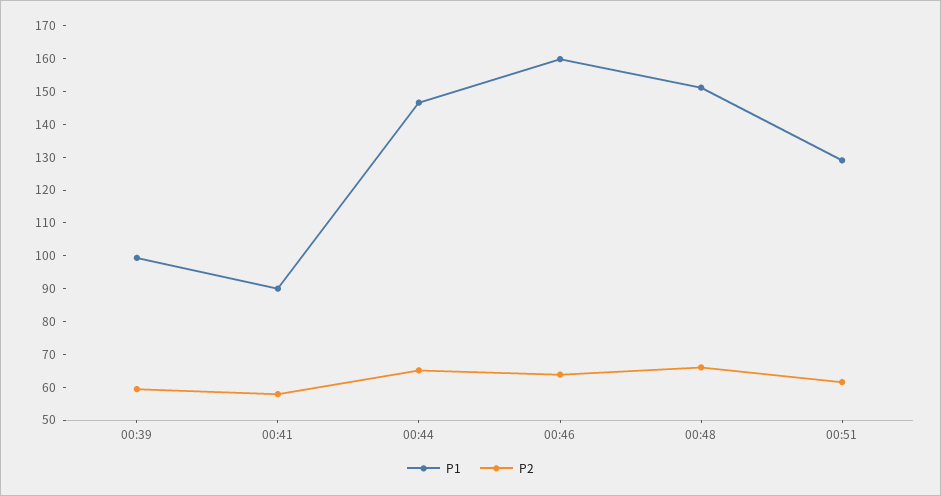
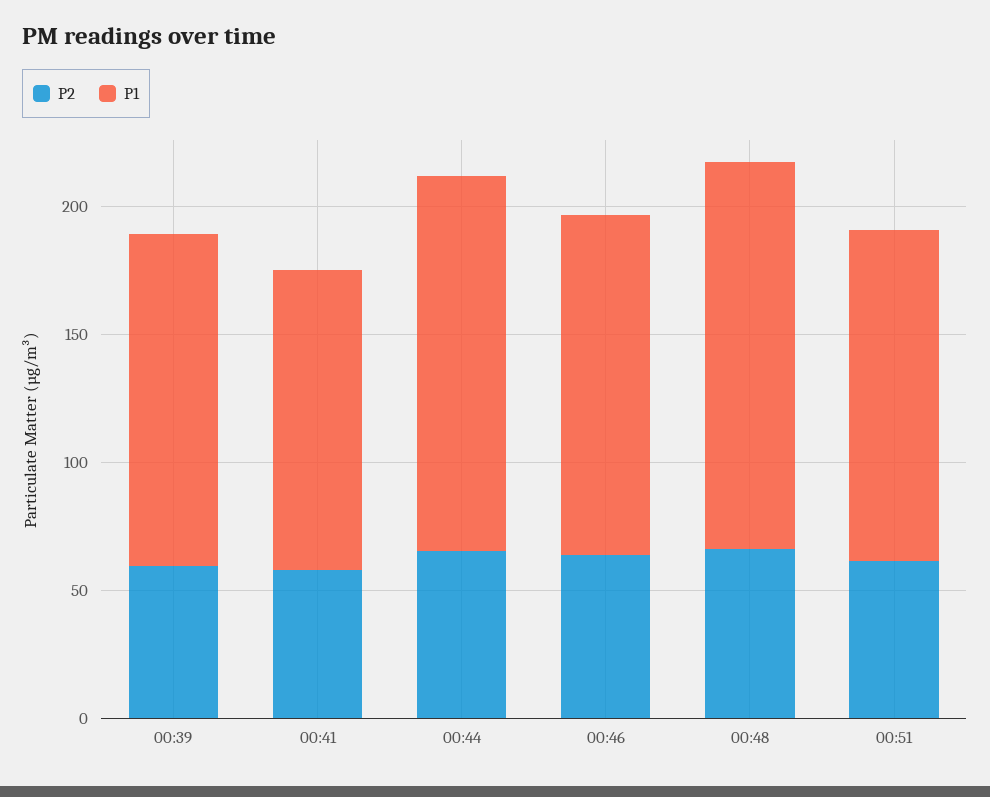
P1, 00:39: 100 -> 130
P1, 00:41: 90 -> 120
P1, 00:46: 160 -> 130

